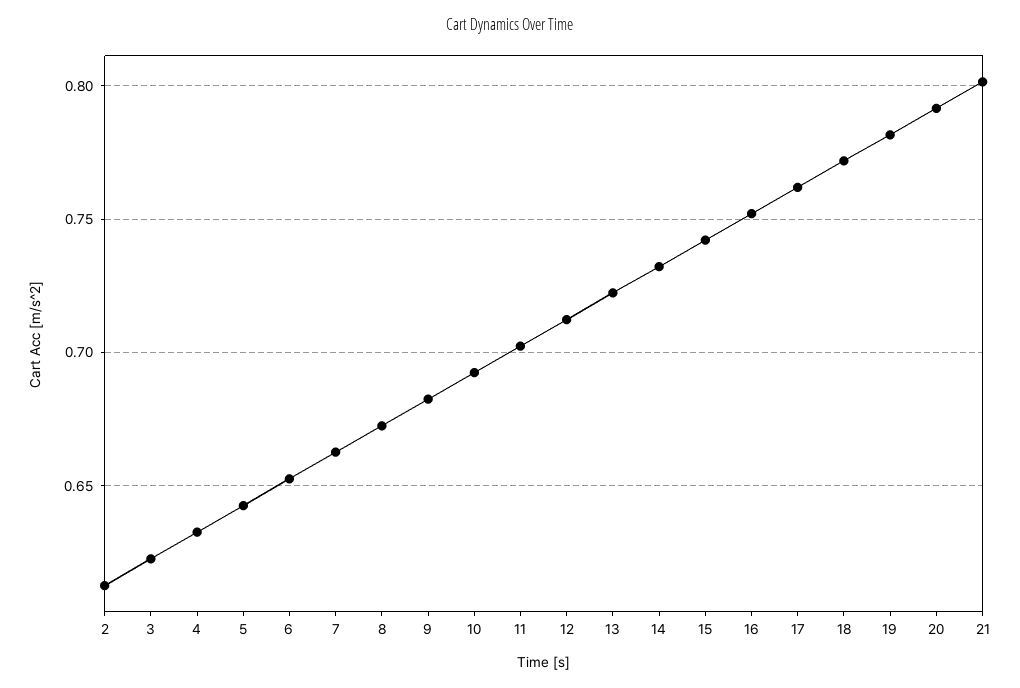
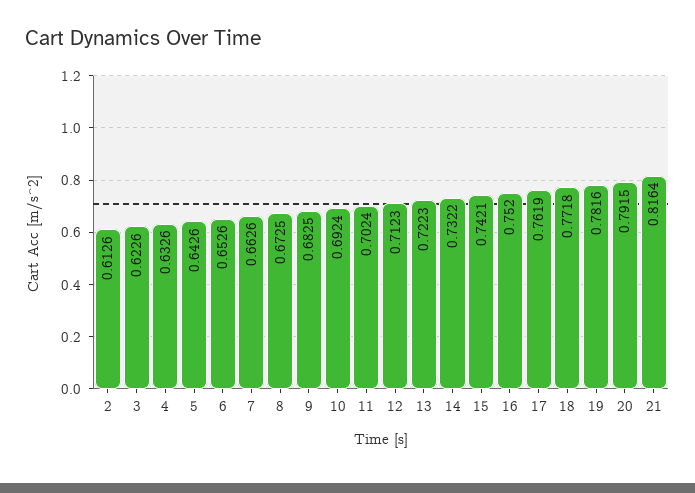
21: 0.8 -> 0.8164

